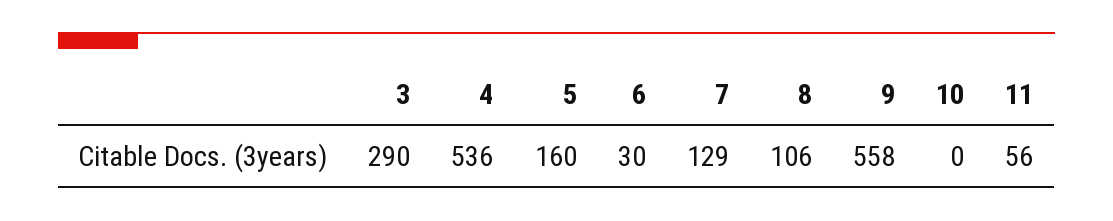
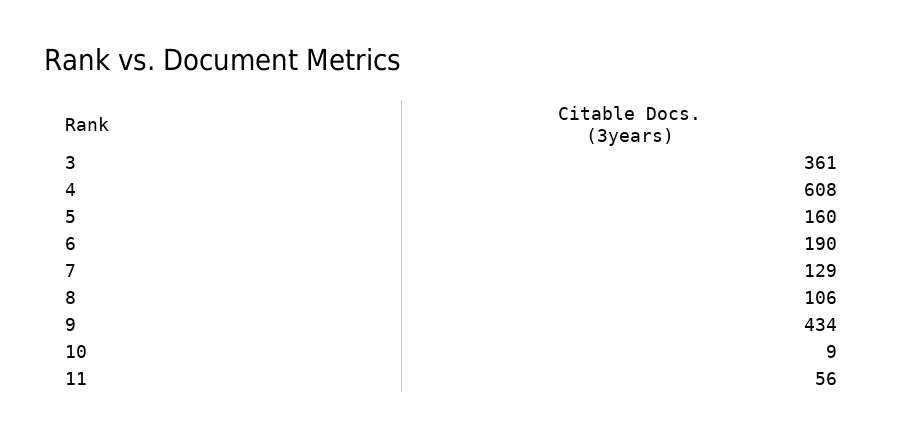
3: 290 -> 361
4: 536 -> 608
6: 30 -> 190
9: 558 -> 434
10: 0 -> 9

